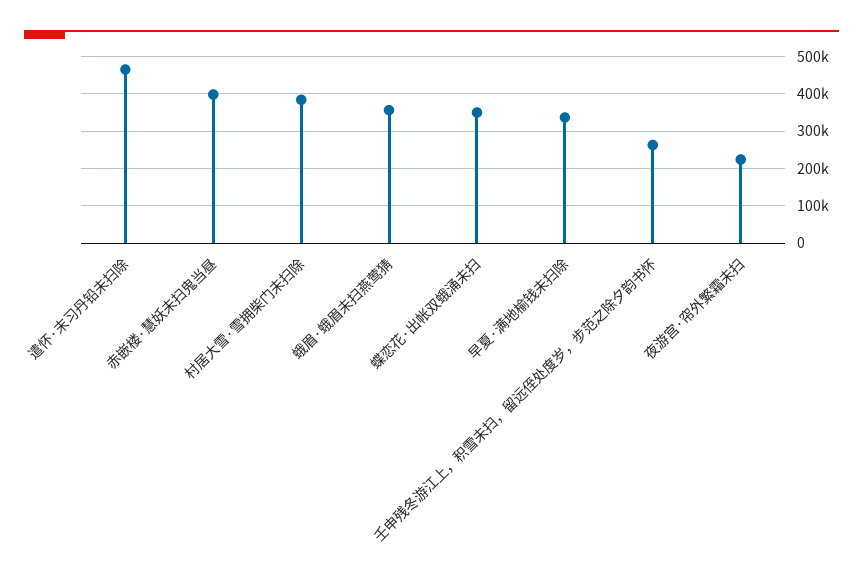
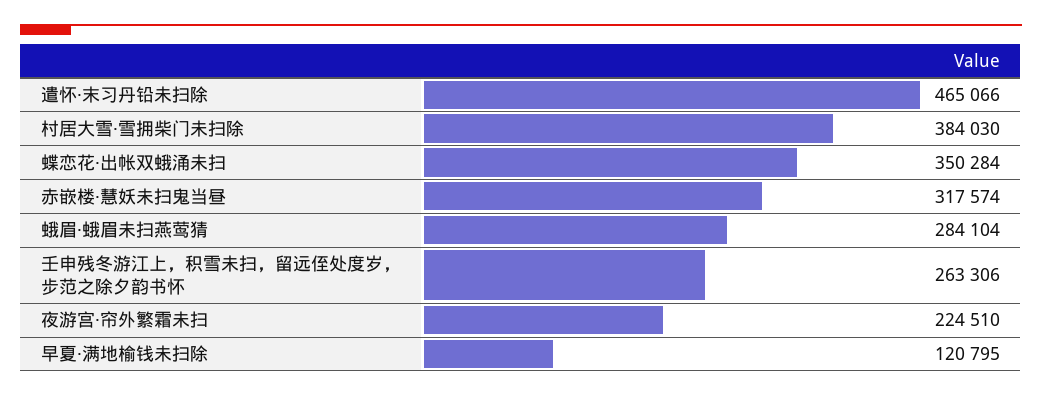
赤嵌楼·慧妖未扫鬼当昼: 400000 -> 317574
蛾眉·蛾眉未扫燕莺猜: 360000 -> 284104
早夏·满地榆钱未扫除: 340000 -> 120795

